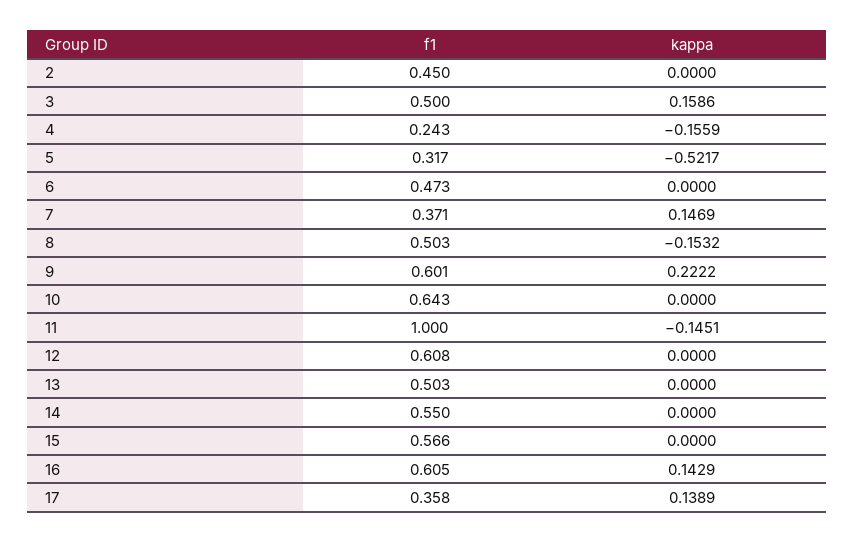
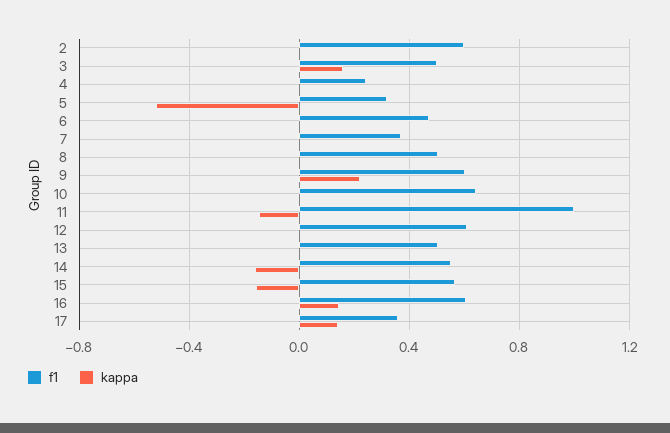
f1, 2: 0.45 -> 0.6
kappa, 4: -0.1559 -> 0
kappa, 7: 0.1469 -> 0
kappa, 8: -0.1532 -> 0
kappa, 14: 0 -> -0.15
kappa, 15: 0 -> -0.15

